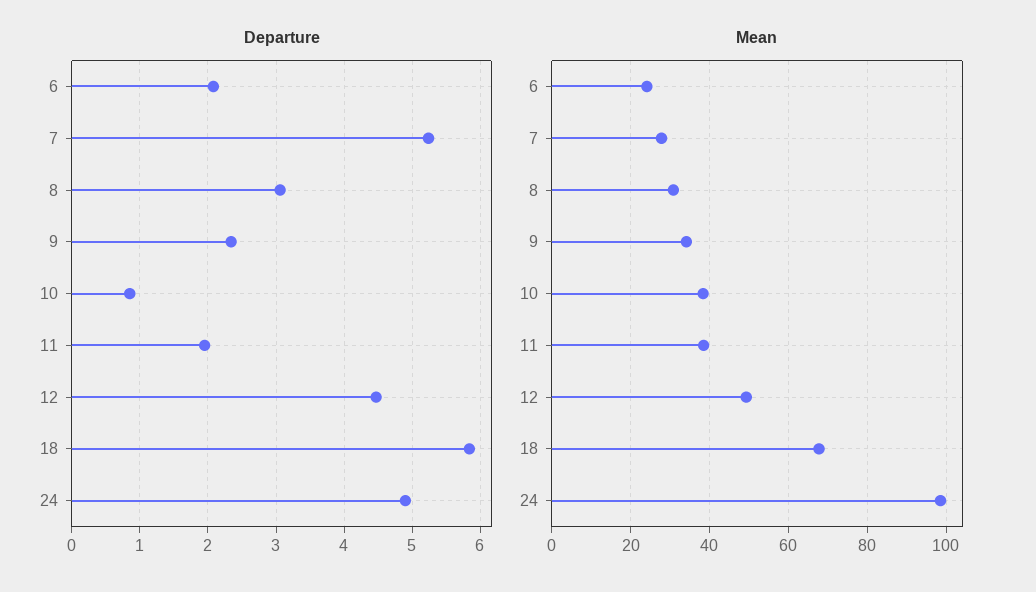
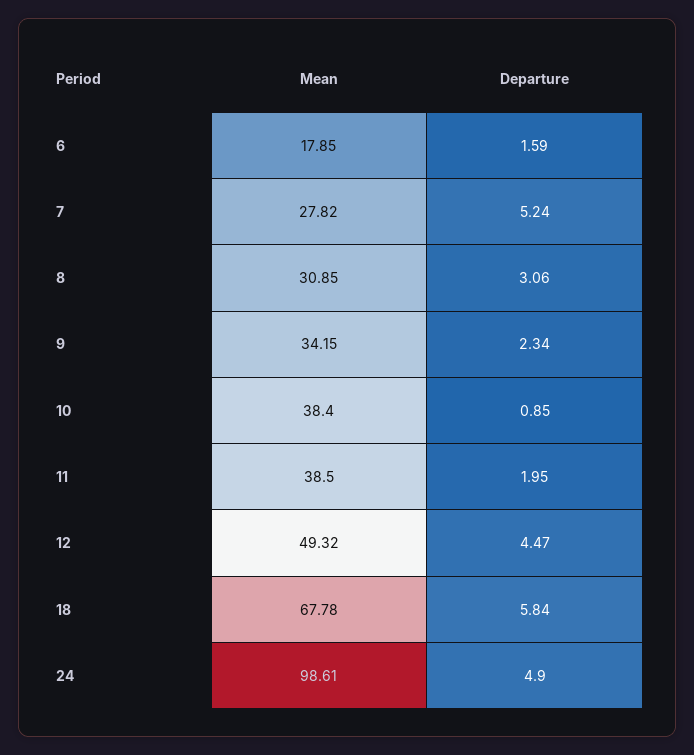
Departure, 6: 2.1 -> 1.59
Mean, 6: 24 -> 17.85

